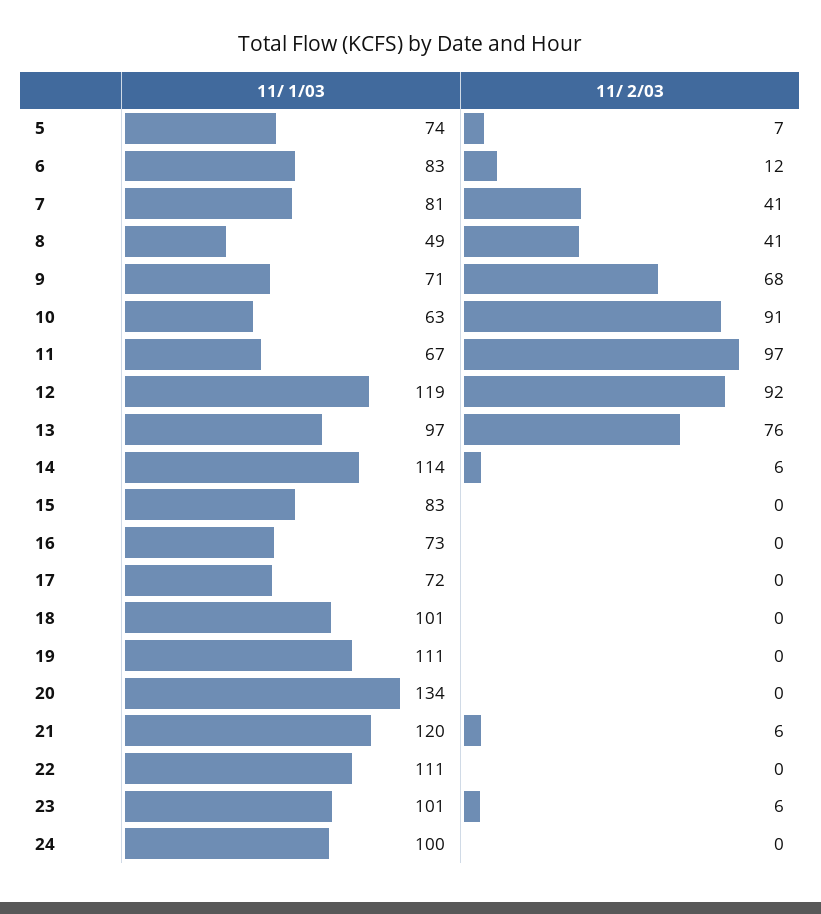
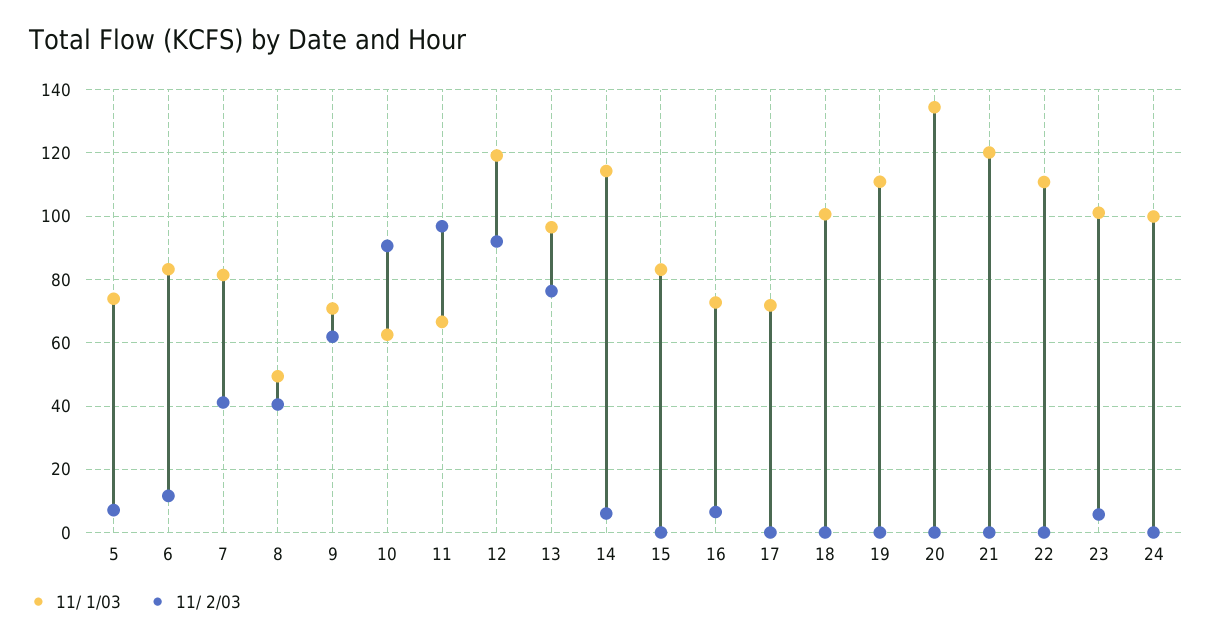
11/ 2/03, 9: 68 -> 62
11/ 2/03, 16: 0 -> 6
11/ 2/03, 21: 6 -> 0

